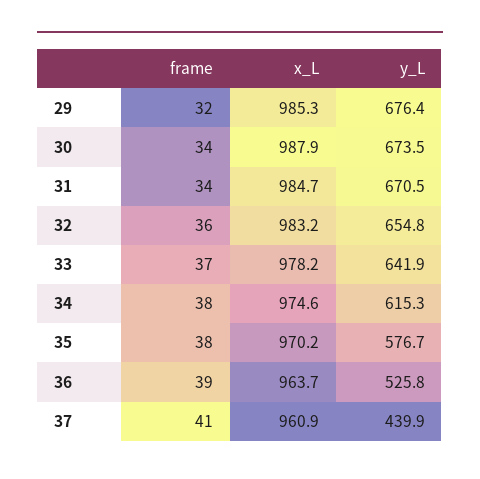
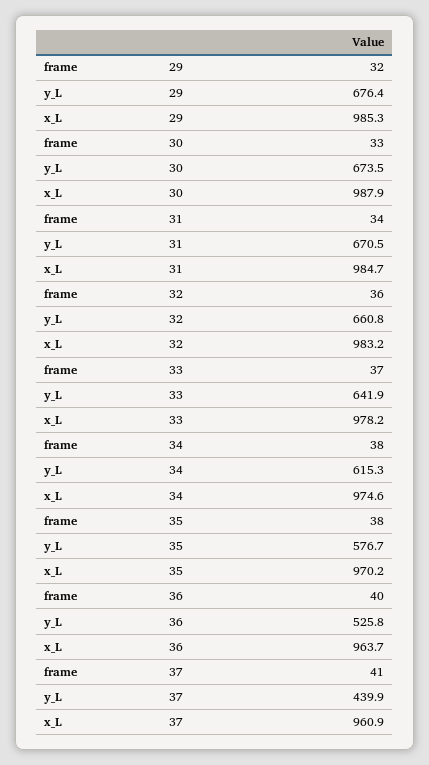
frame, 30: 34 -> 33
y_L, 32: 654.8 -> 660.8
frame, 36: 39 -> 40

